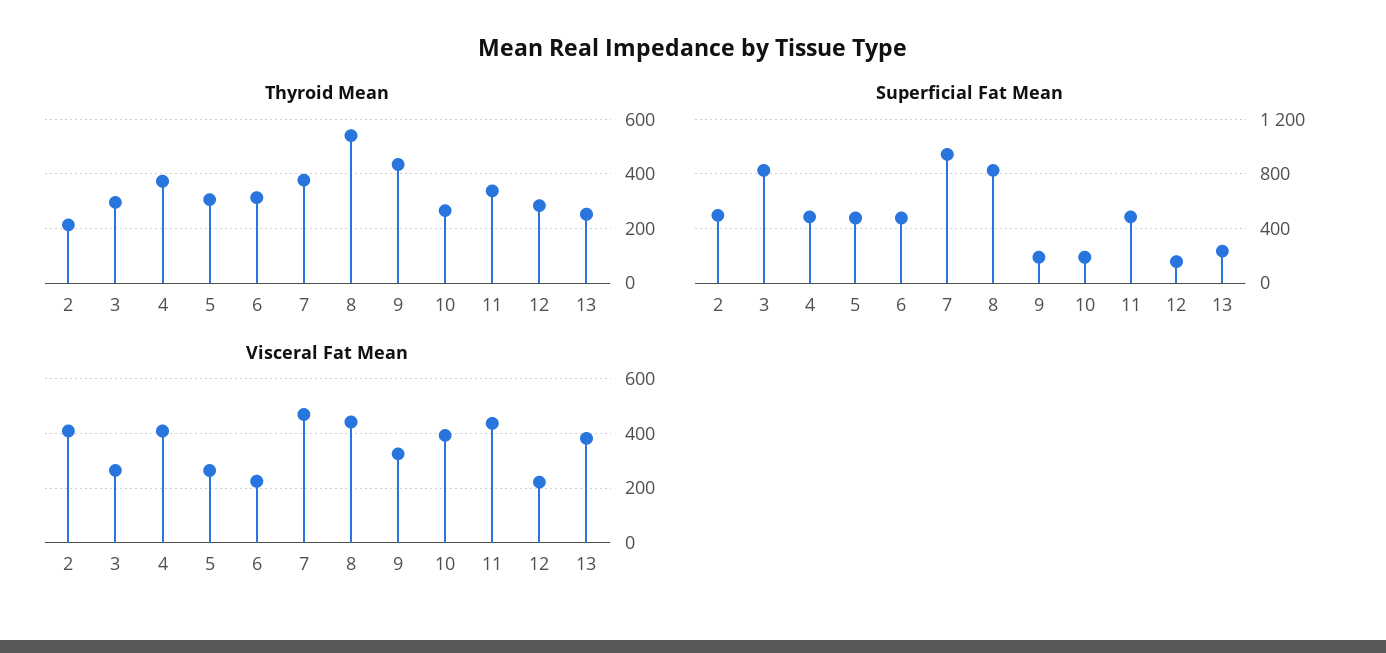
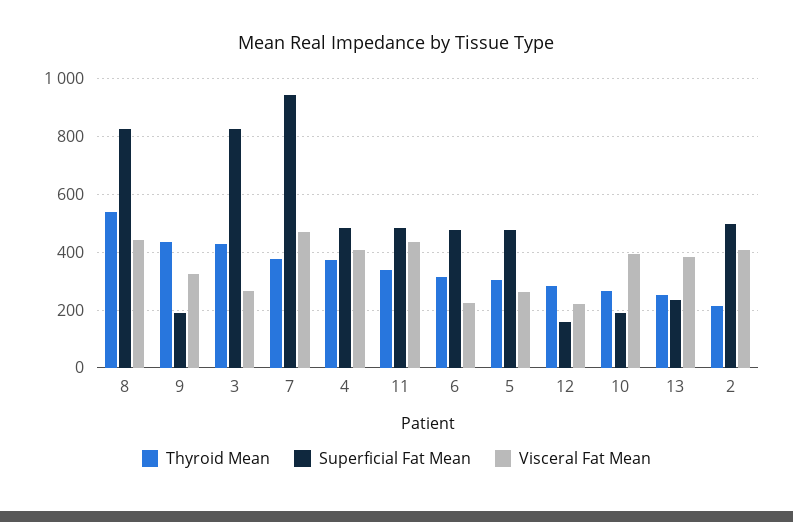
Thyroid Mean, 3: 300 -> 425

